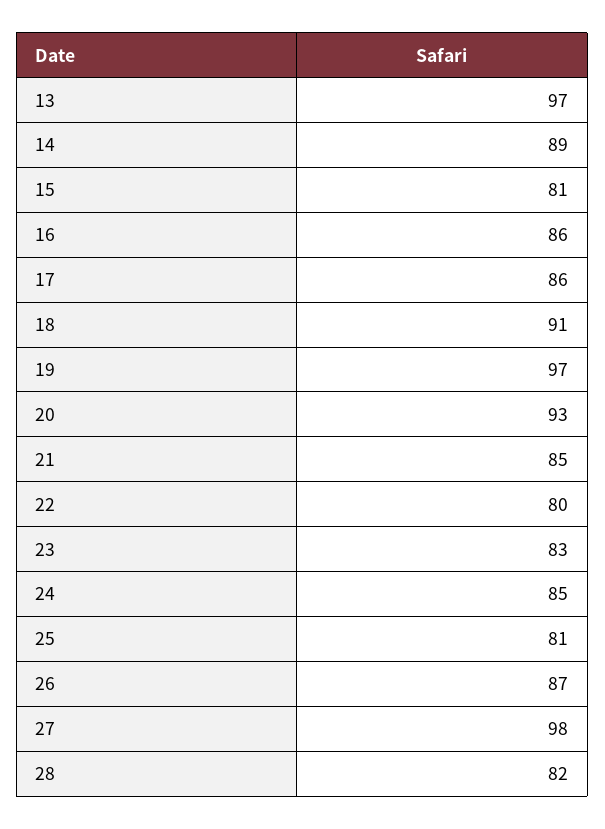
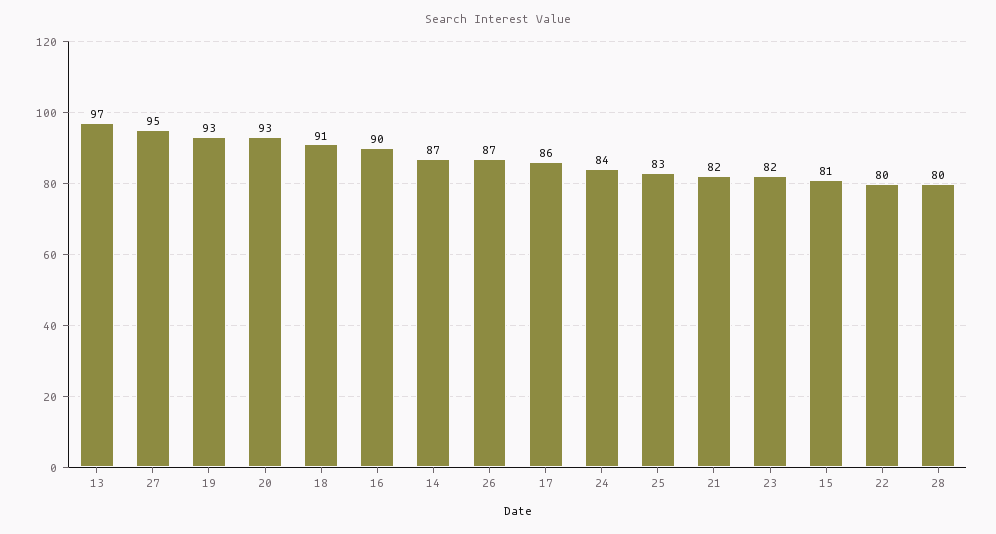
14: 89 -> 87
16: 86 -> 90
19: 97 -> 93
21: 85 -> 82
23: 83 -> 82
24: 85 -> 84
25: 81 -> 83
27: 98 -> 95
28: 82 -> 80

